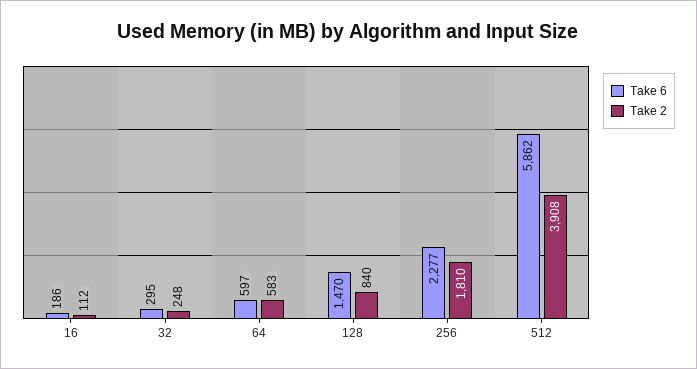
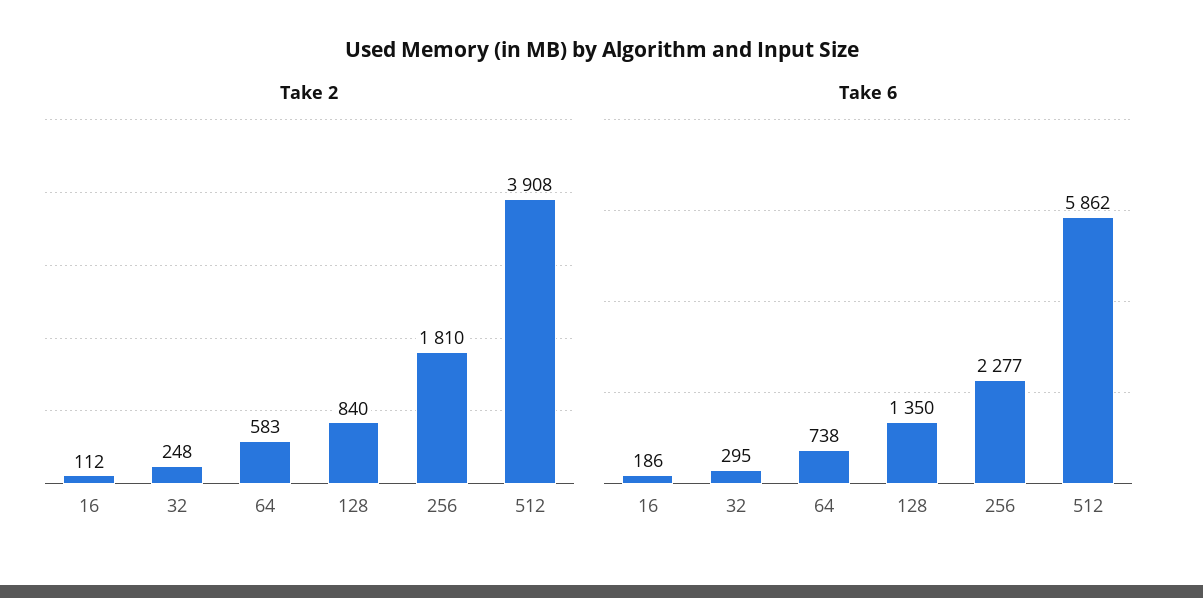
Take 6, 64: 597 -> 738
Take 6, 128: 1470 -> 1350

